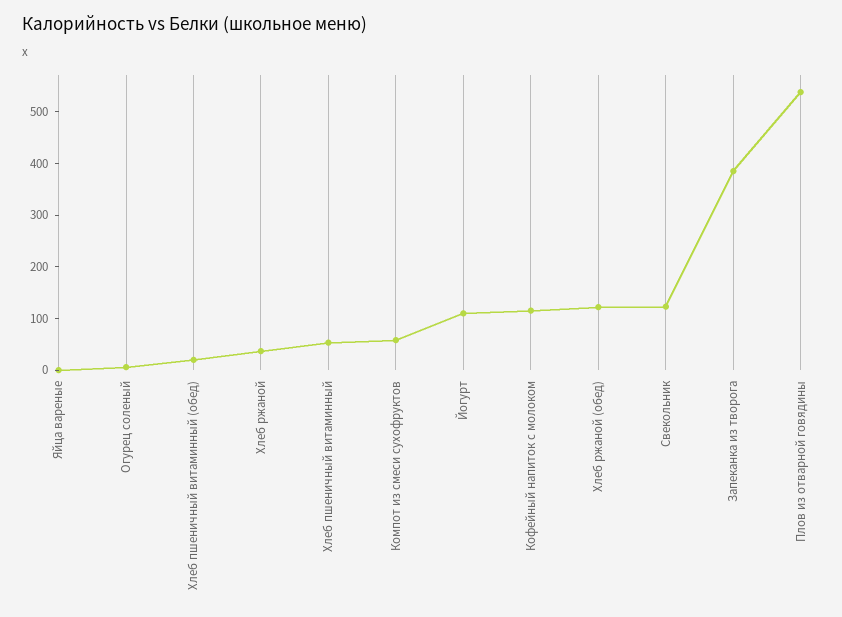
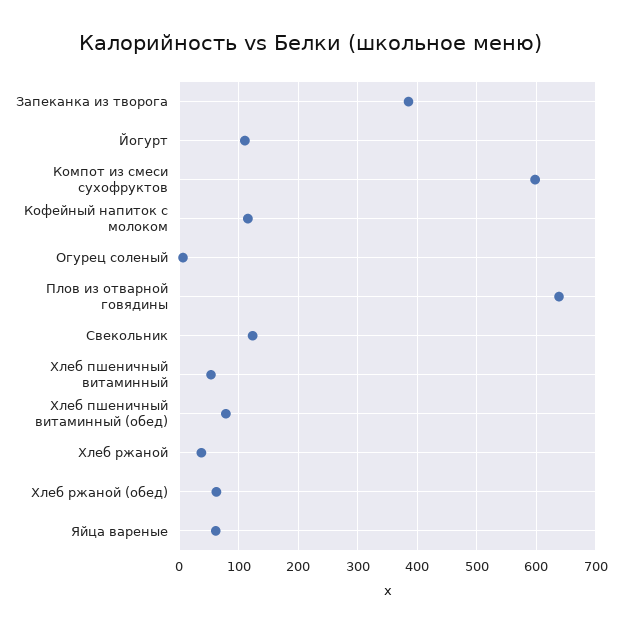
Яйца вареные: 0 -> 60
Хлеб пшеничный витаминный (обед): 20 -> 80
Компот из смеси сухофруктов: 60 -> 600
Хлеб ржаной (обед): 120 -> 60
Плов из отварной говядины: 540 -> 640

